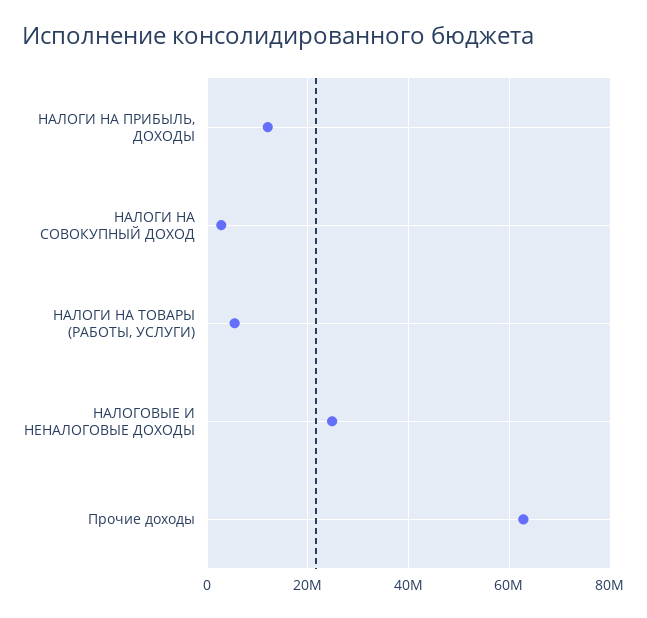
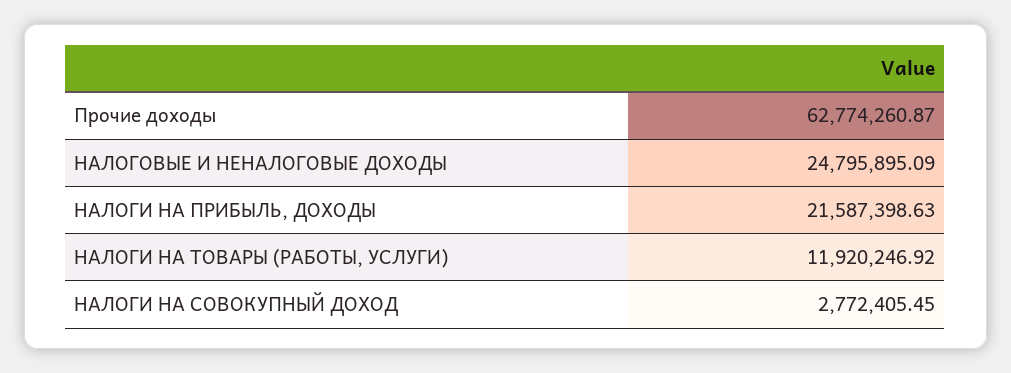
НАЛОГИ НА ПРИБЫЛЬ, ДОХОДЫ: 12000000 -> 21587398.63
НАЛОГИ НА ТОВАРЫ (РАБОТЫ, УСЛУГИ): 6000000 -> 11920246.92

